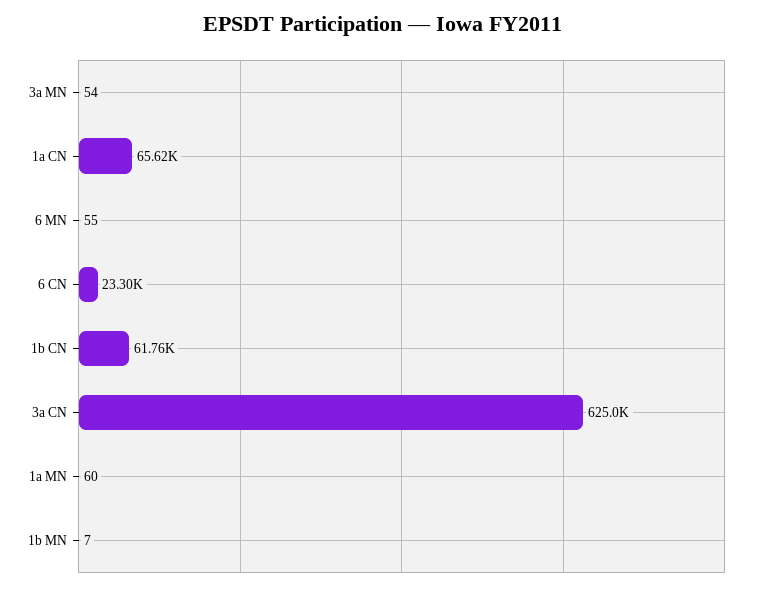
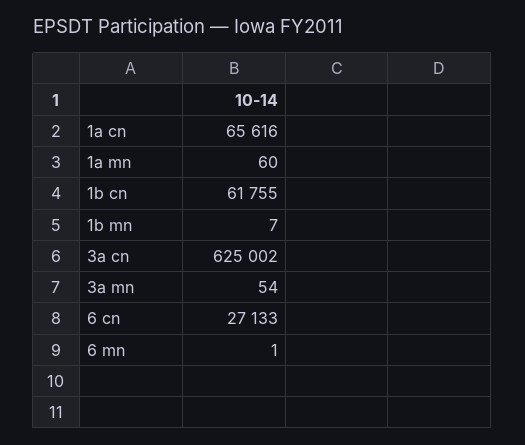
6 MN: 55 -> 1
6 CN: 23300 -> 27133

